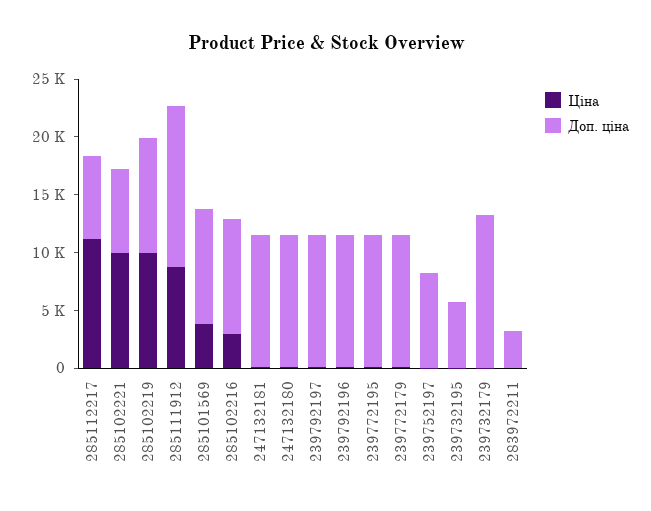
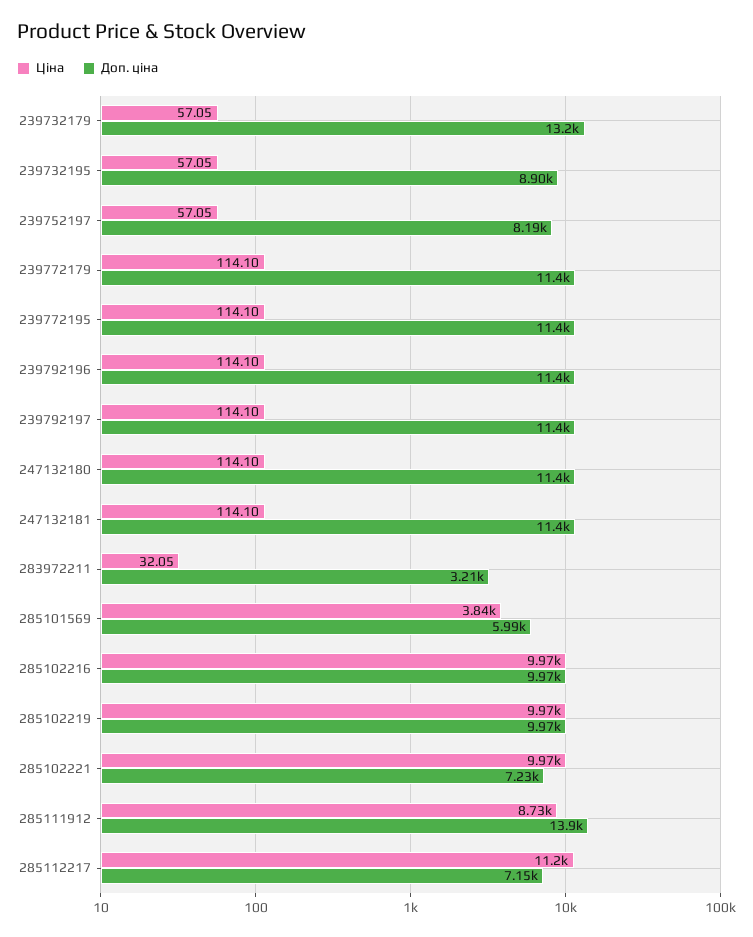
Доп. ціна, 285101569: 10000 -> 5990
Ціна, 285102216: 3000 -> 9970
Доп. ціна, 239732195: 6000 -> 8900

